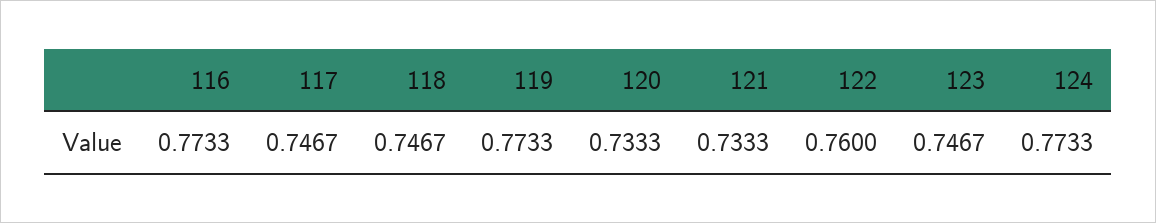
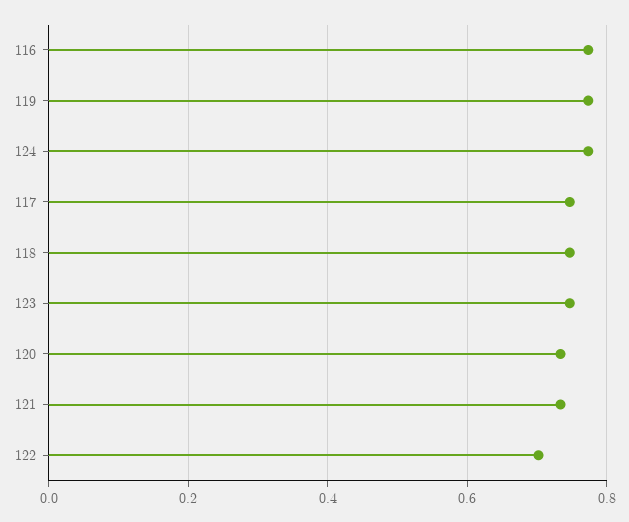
122: 0.76 -> 0.7

